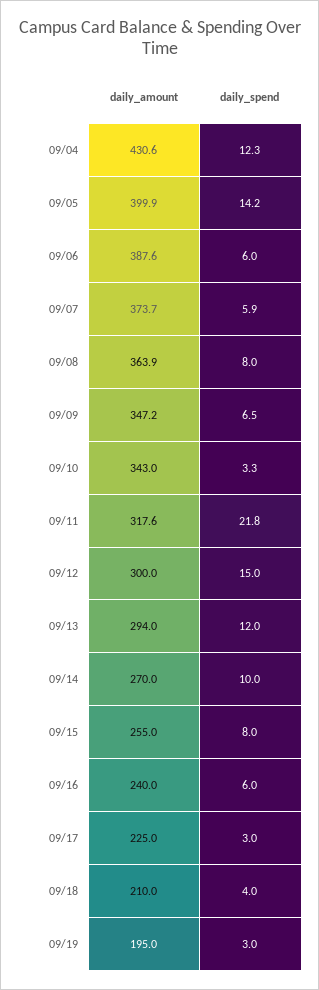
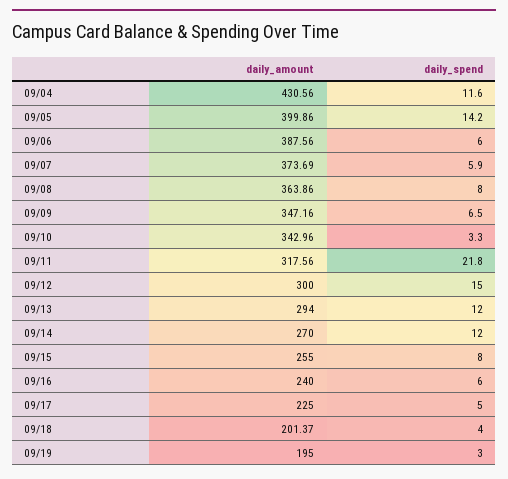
daily_spend, 09/04: 12.3 -> 11.6
daily_spend, 09/14: 10 -> 12
daily_spend, 09/17: 3 -> 5
daily_amount, 09/18: 210 -> 201.37

